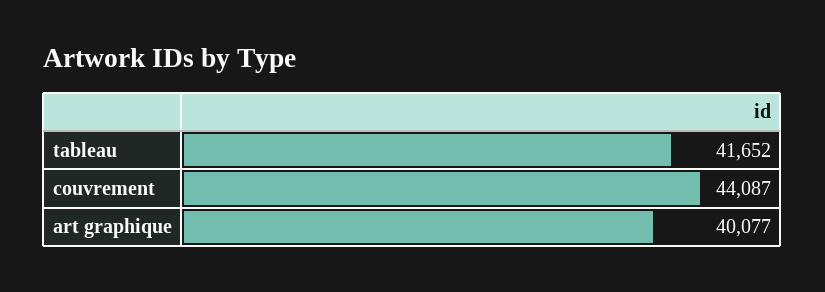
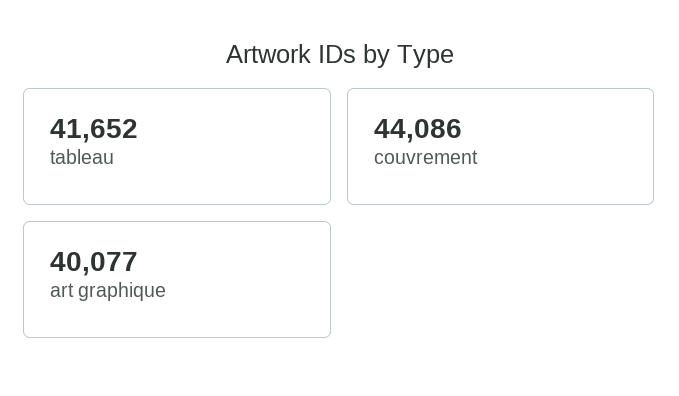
couvrement: 44087 -> 44086

